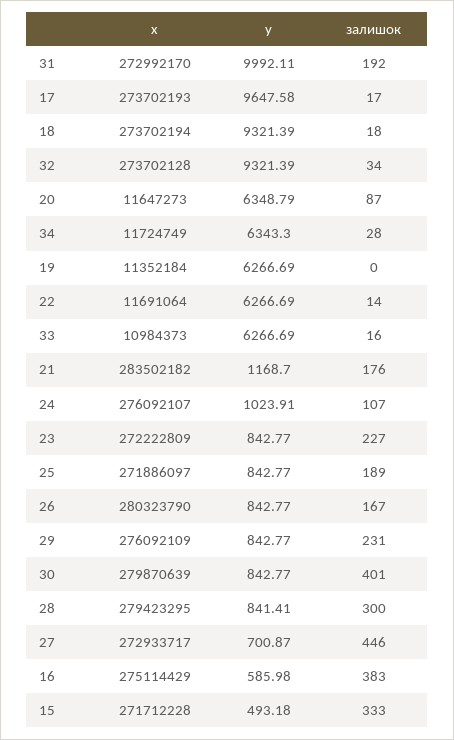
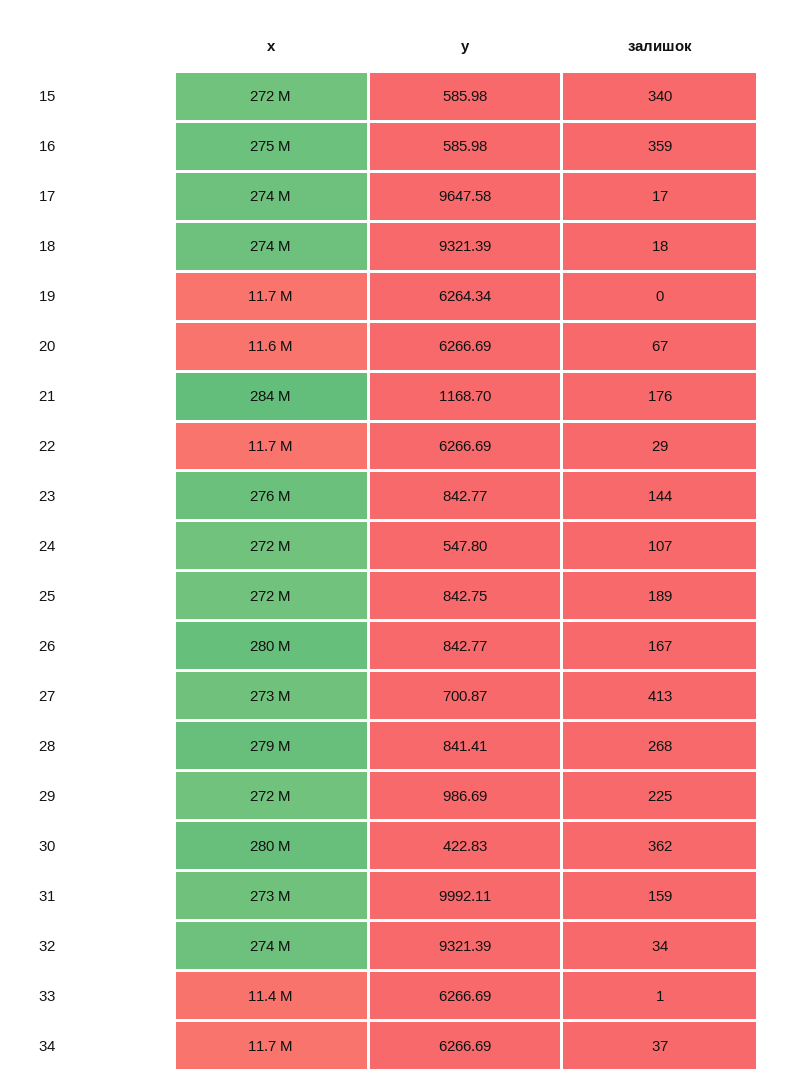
залишок, 31: 192 -> 159
y, 20: 6348.79 -> 6266.69
залишок, 20: 87 -> 67
y, 34: 6343.3 -> 6266.69
залишок, 34: 28 -> 37
x, 19: 11352184 -> 11700000
y, 19: 6266.69 -> 6264.34
залишок, 22: 14 -> 29
x, 33: 10984373 -> 11400000
залишок, 33: 16 -> 1
x, 24: 276092107 -> 272000000
y, 24: 1023.91 -> 547.8
x, 23: 272222809 -> 276000000
залишок, 23: 227 -> 144
y, 25: 842.77 -> 842.75
x, 29: 276092109 -> 272000000
y, 29: 842.77 -> 986.69
залишок, 29: 231 -> 225
y, 30: 842.77 -> 422.83
залишок, 30: 401 -> 362
залишок, 28: 300 -> 268
залишок, 27: 446 -> 413
залишок, 16: 383 -> 359
y, 15: 493.18 -> 585.98
залишок, 15: 333 -> 340

